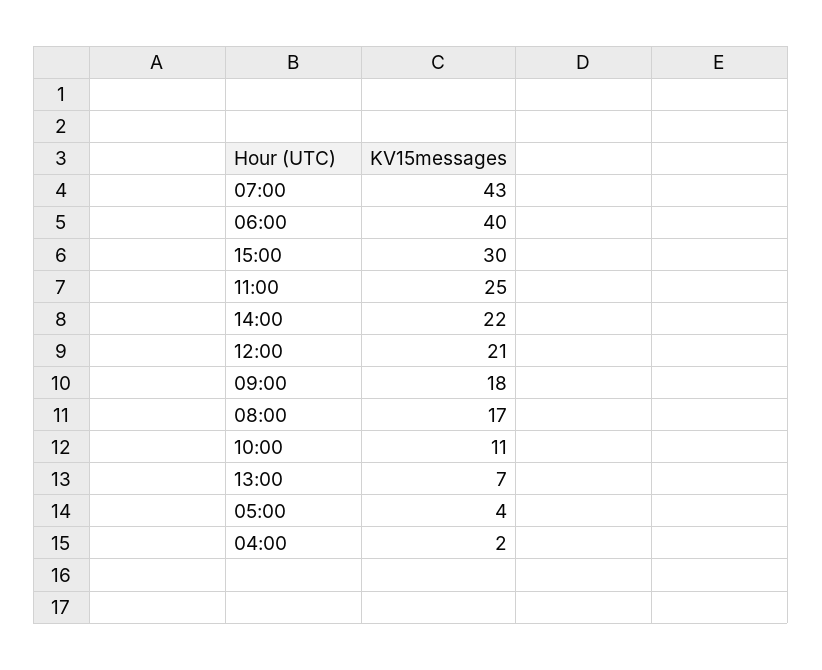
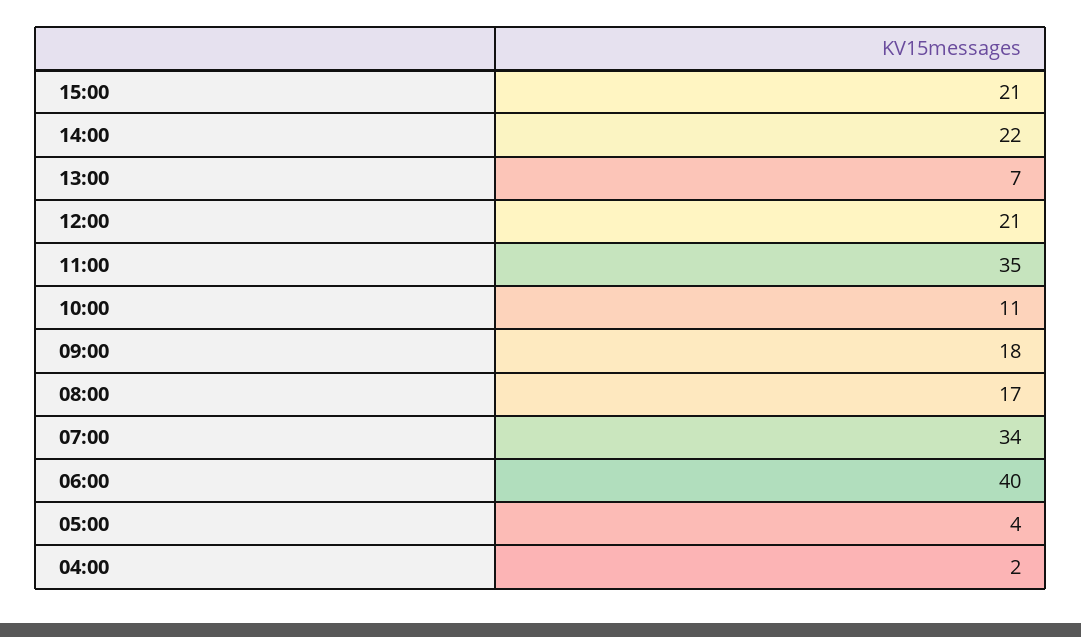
07:00: 43 -> 34
15:00: 30 -> 21
11:00: 25 -> 35

